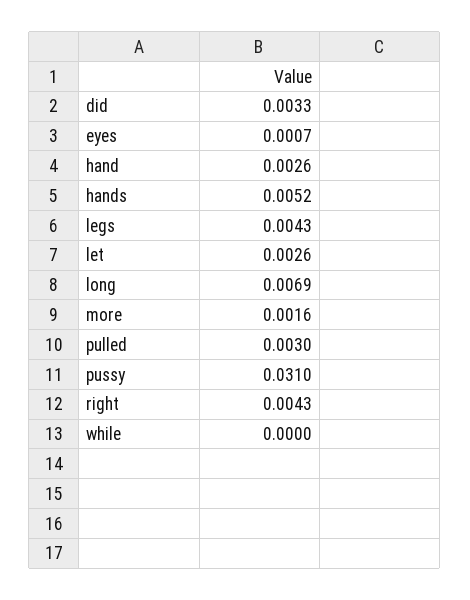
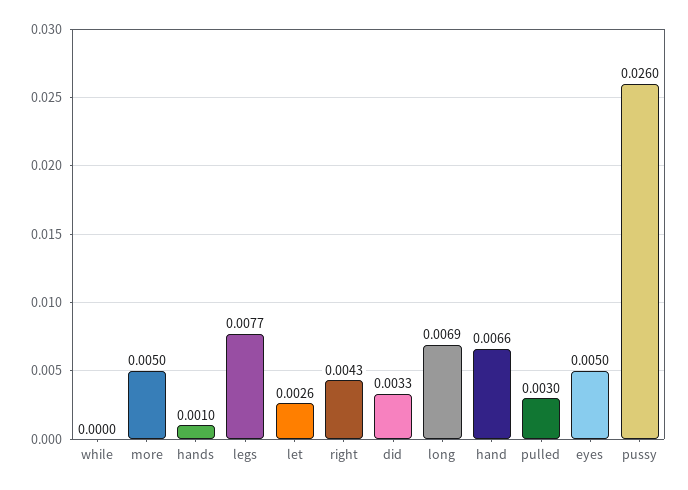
eyes: 0.0007 -> 0.005
hand: 0.0026 -> 0.0066
hands: 0.0052 -> 0.001
legs: 0.0043 -> 0.0077
more: 0.0016 -> 0.005
pussy: 0.031 -> 0.026

